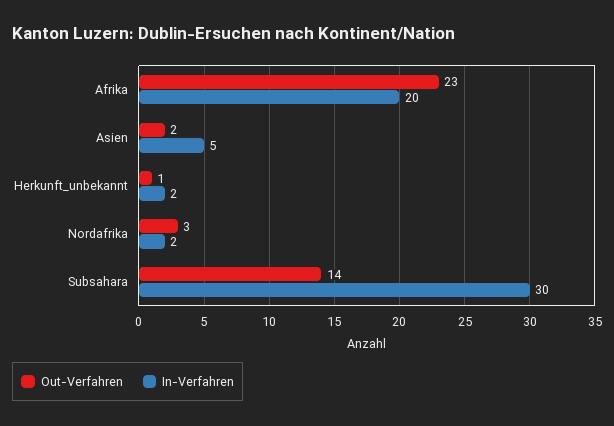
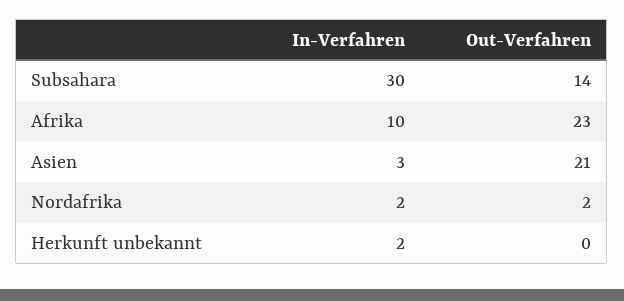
In-Verfahren, Afrika: 20 -> 10
Out-Verfahren, Asien: 2 -> 21
In-Verfahren, Asien: 5 -> 3
Out-Verfahren, Herkunft_unbekannt: 1 -> 0
Out-Verfahren, Nordafrika: 3 -> 2

